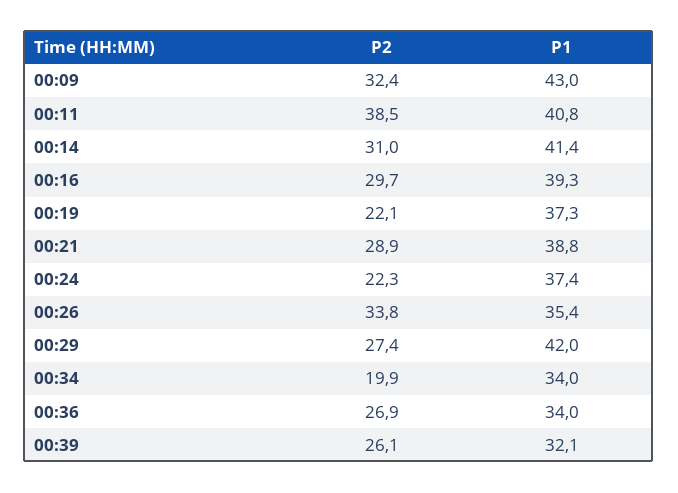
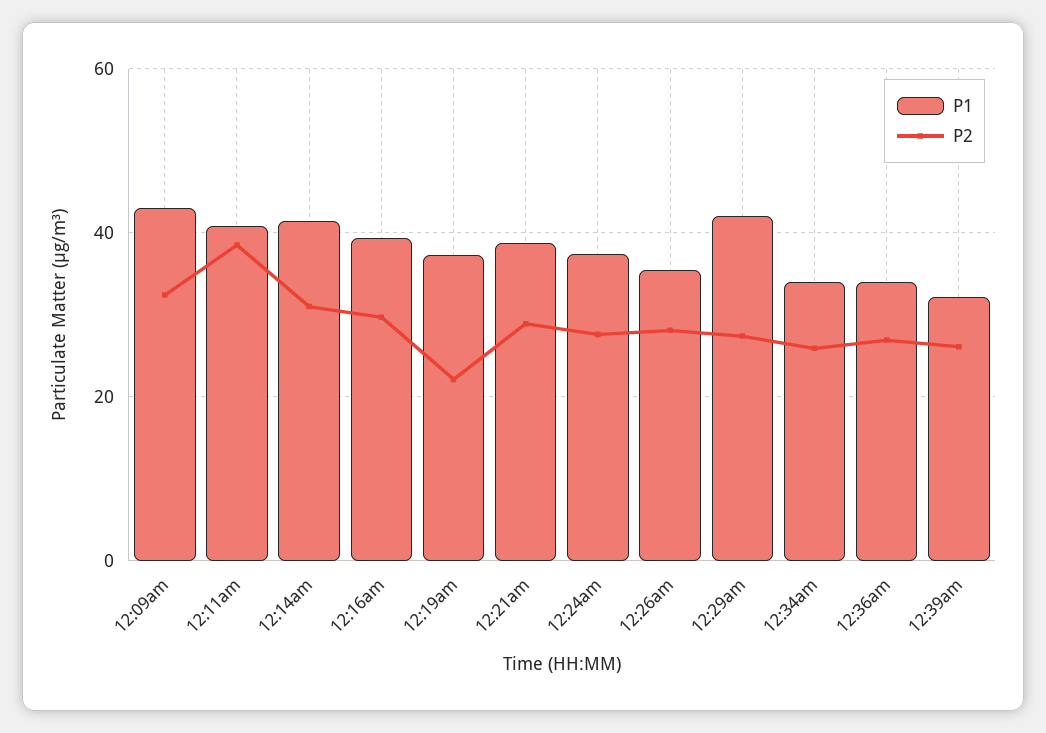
P2, 00:24: 22.3 -> 28
P2, 00:26: 33.8 -> 28
P2, 00:34: 19.9 -> 26

